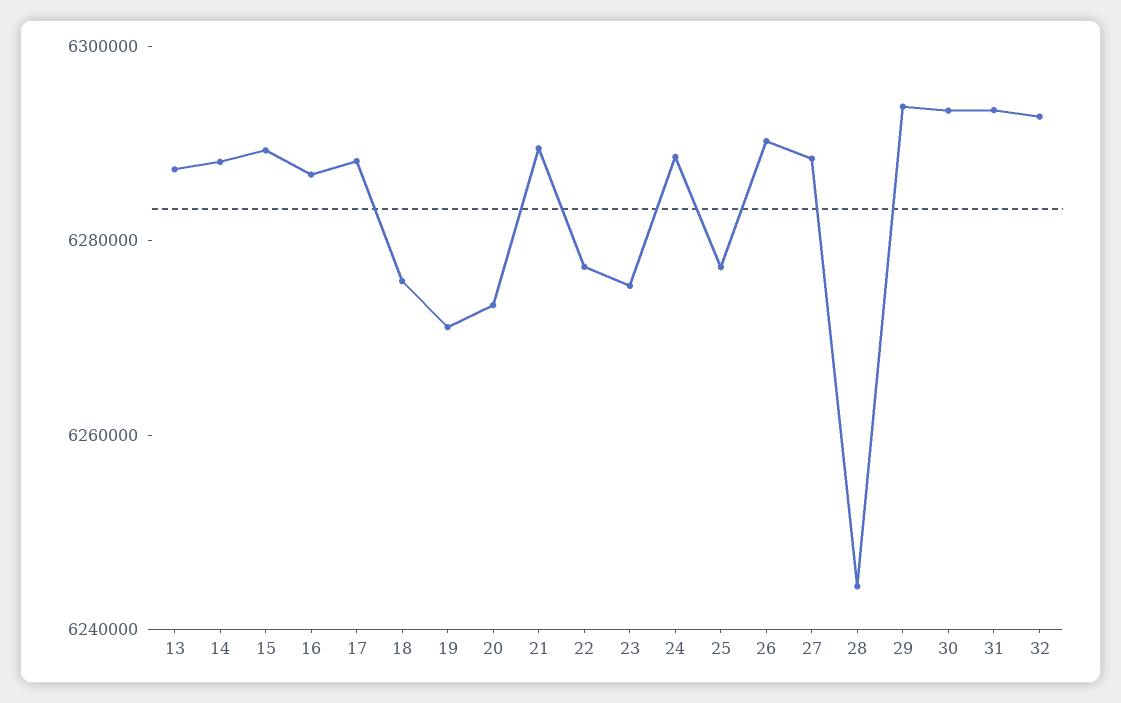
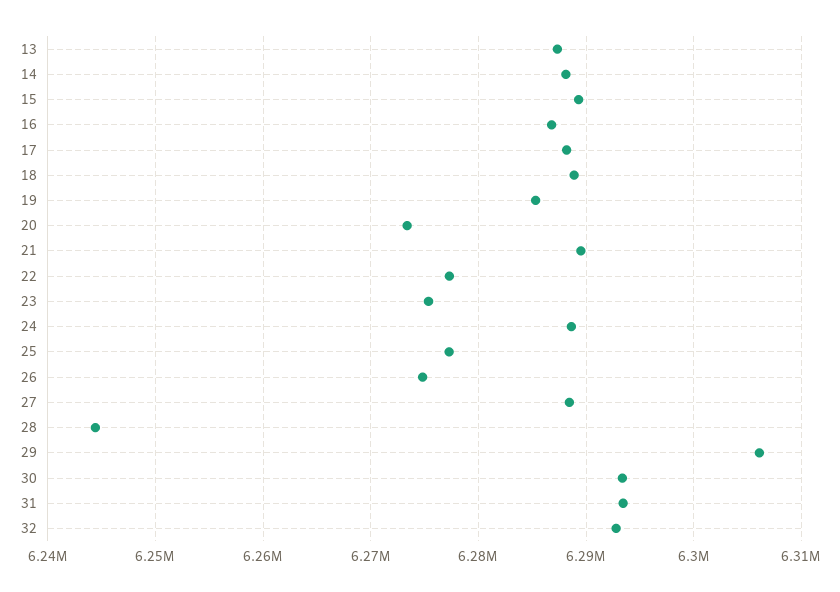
18: 6275000 -> 6289000
19: 6270000 -> 6285000
26: 6290000 -> 6275000
29: 6295000 -> 6306000

